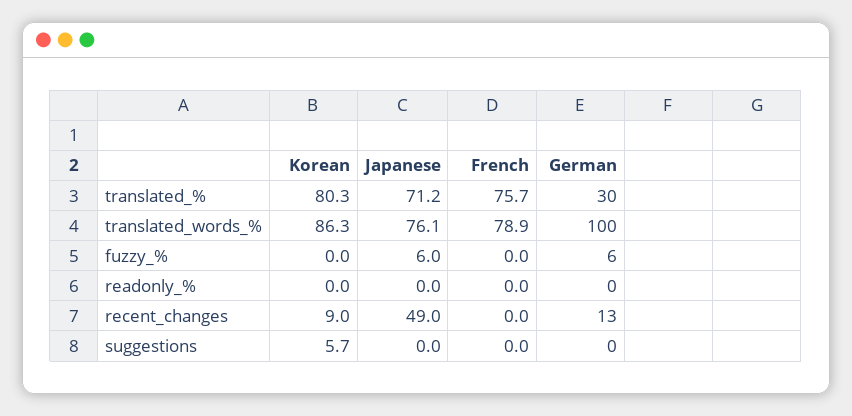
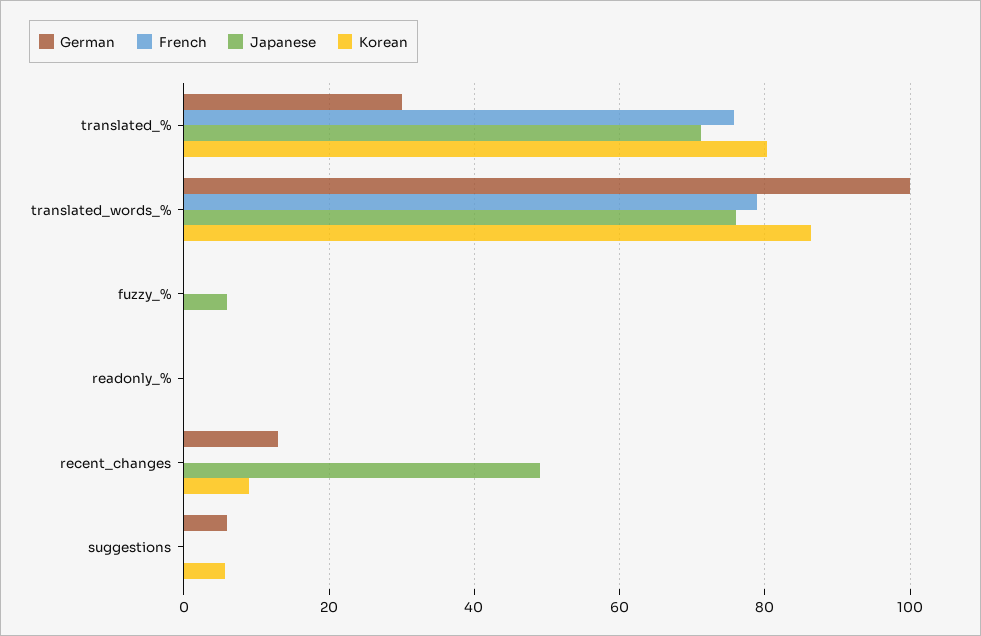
German, fuzzy_%: 6 -> 0
German, suggestions: 0 -> 6

